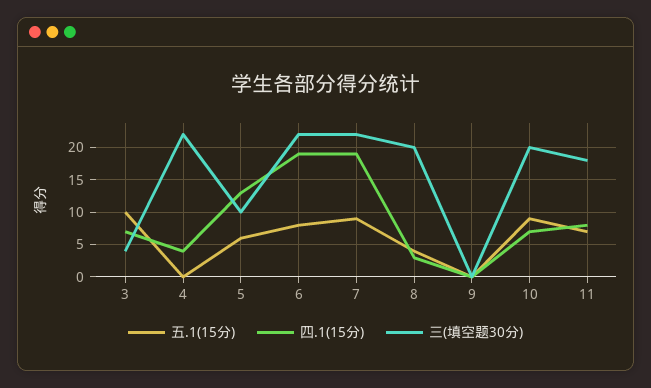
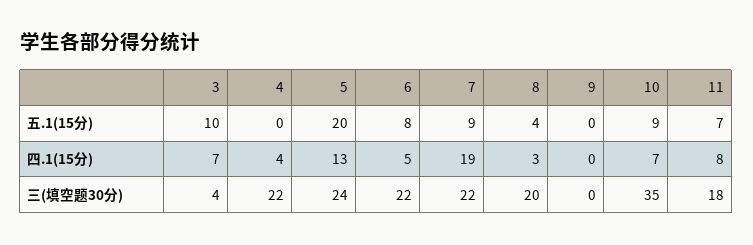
五.1(15分), 5: 6 -> 20
三(填空题30分), 5: 10 -> 24
四.1(15分), 6: 19 -> 5
三(填空题30分), 10: 20 -> 35

